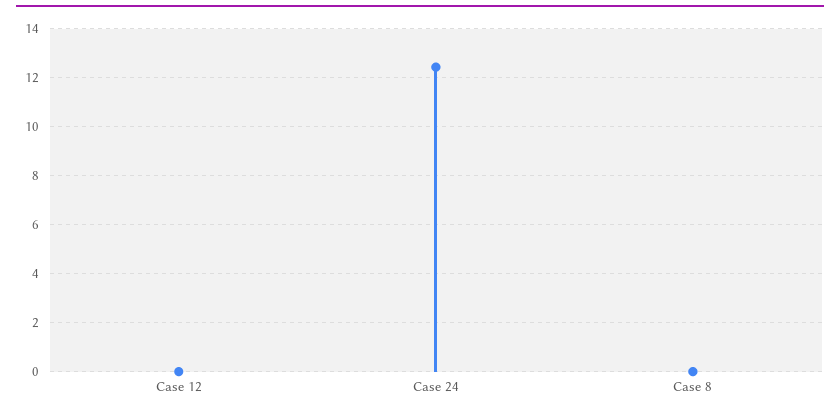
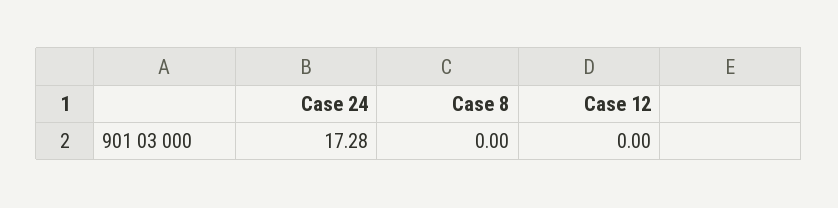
Case 24: 12.5 -> 17.28

